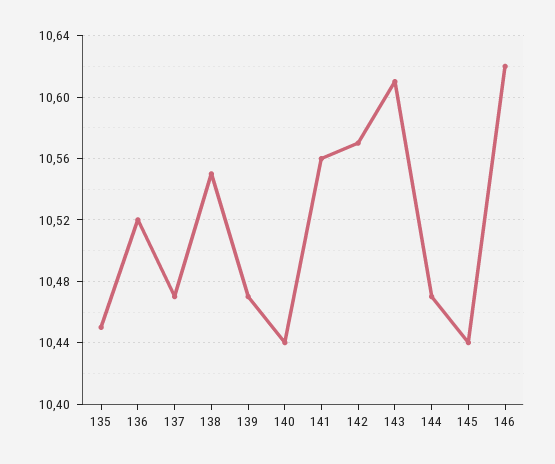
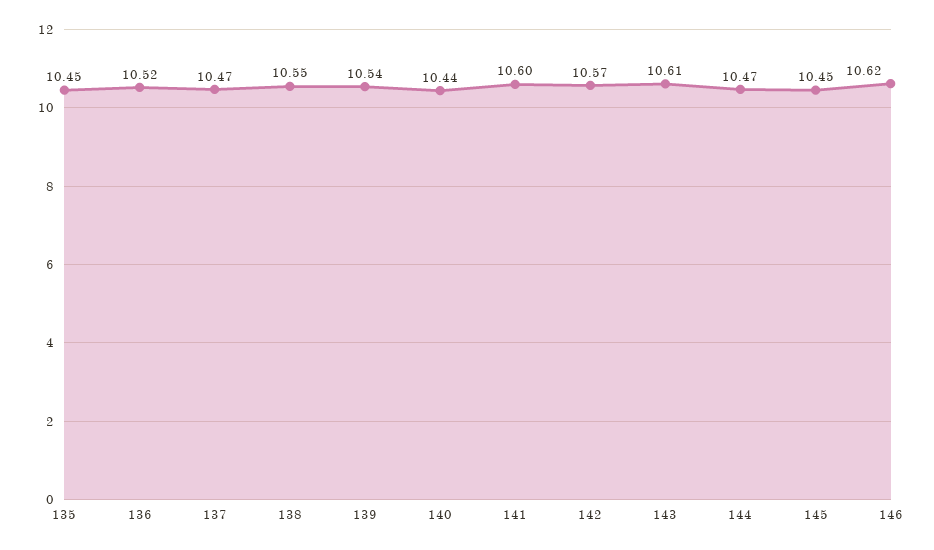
139: 10.47 -> 10.54
141: 10.56 -> 10.6
145: 10.44 -> 10.45

